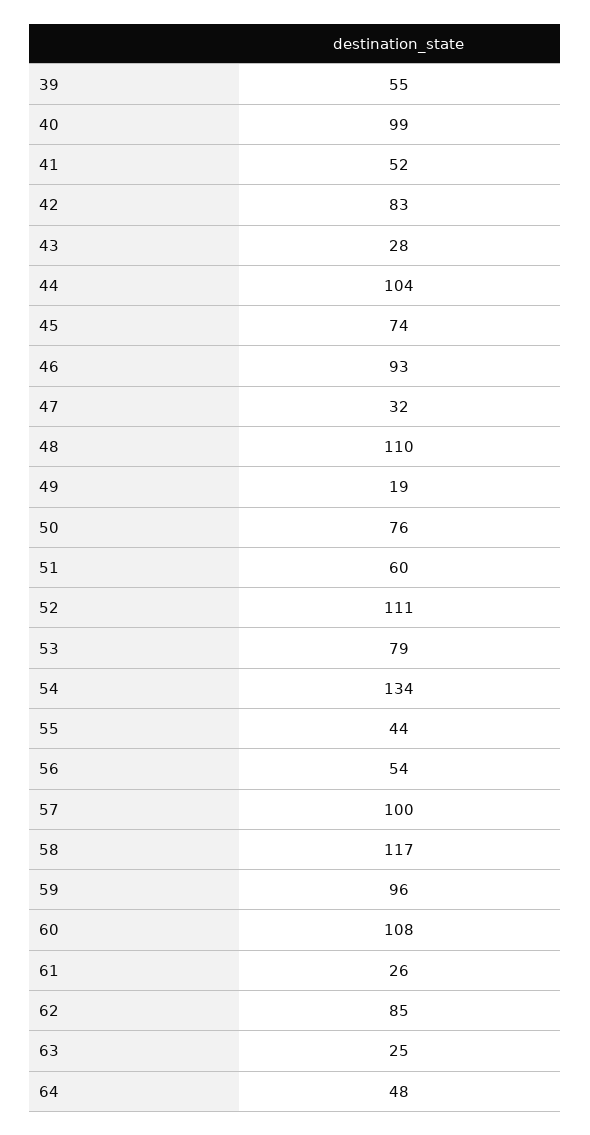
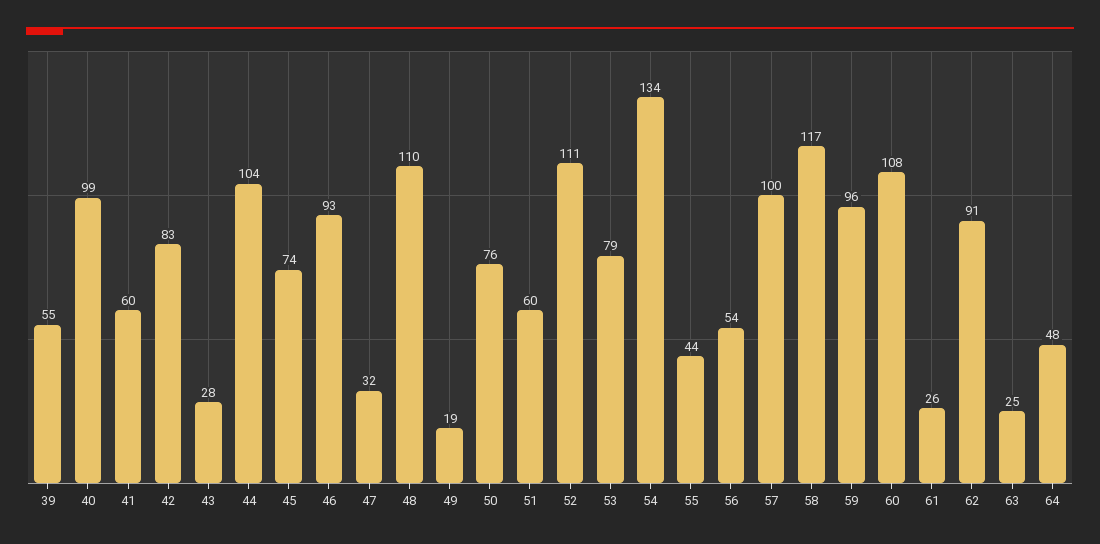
41: 52 -> 60
62: 85 -> 91

